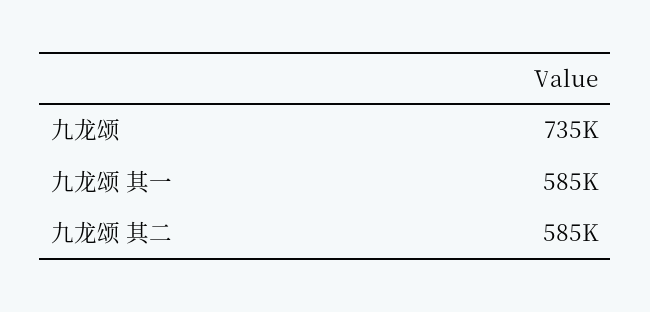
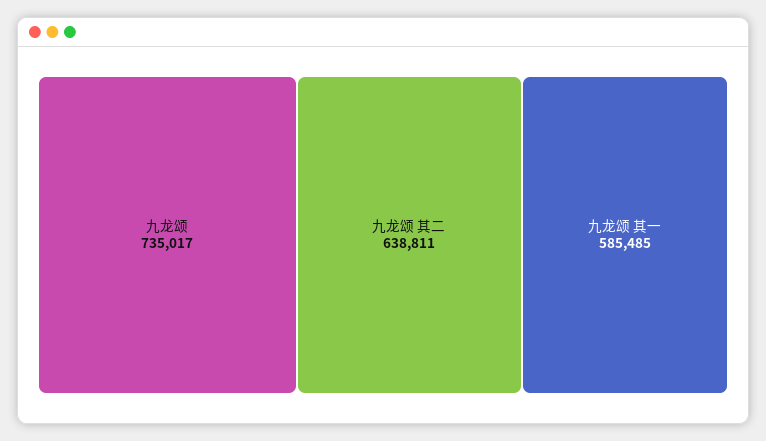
九龙颂 其二: 585000 -> 638811

